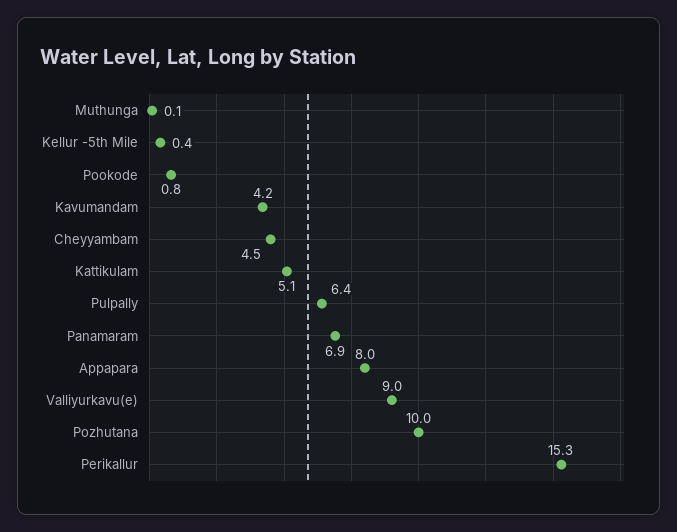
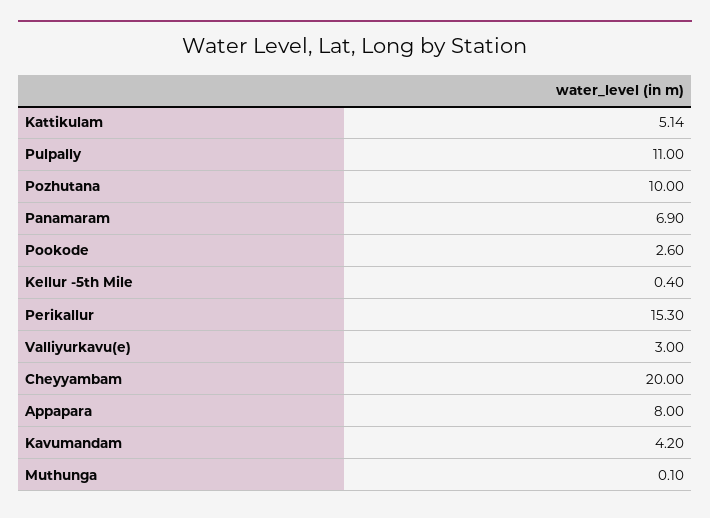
Pookode: 0.8 -> 2.6
Cheyyambam: 4.5 -> 20
Pulpally: 6.4 -> 11
Valliyurkavu(e): 9 -> 3

